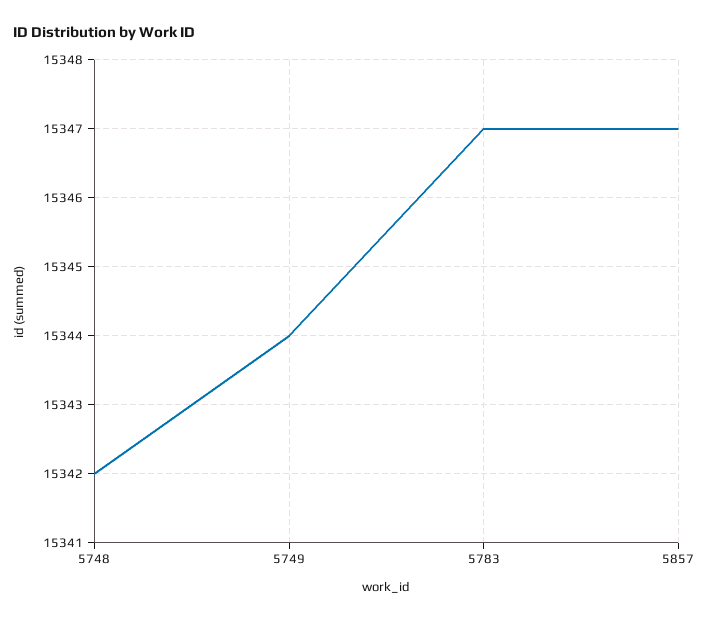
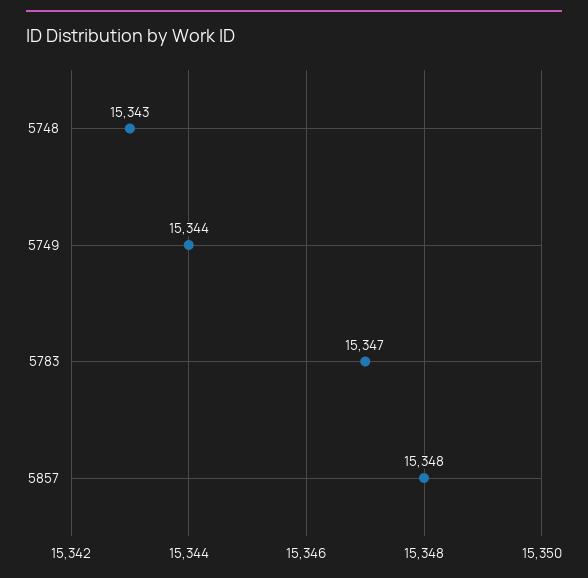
5748: 15342 -> 15343
5857: 15347 -> 15348

